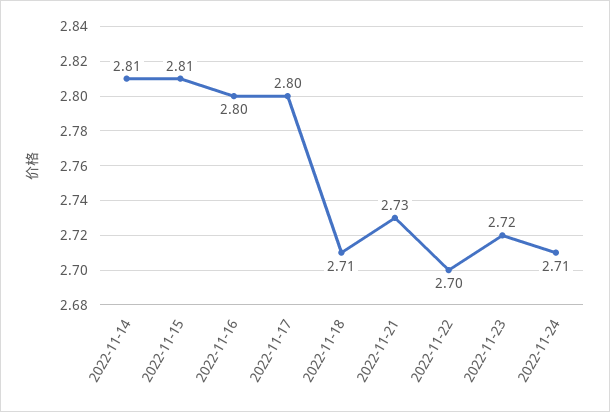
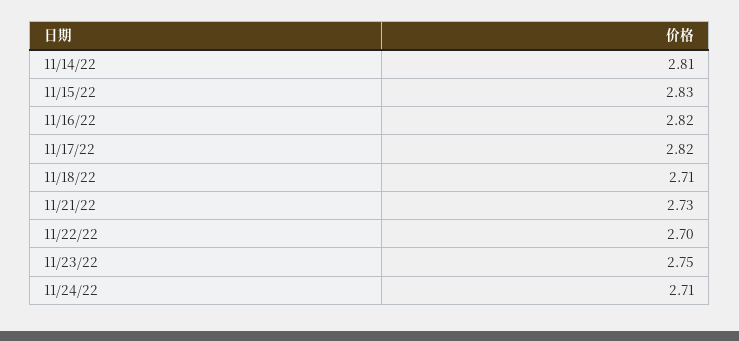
2022-11-15: 2.81 -> 2.83
2022-11-16: 2.8 -> 2.82
2022-11-17: 2.8 -> 2.82
2022-11-23: 2.72 -> 2.75

